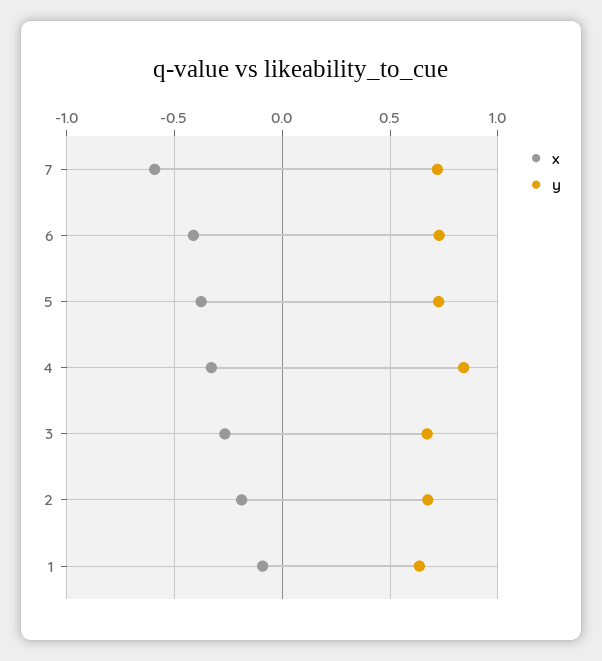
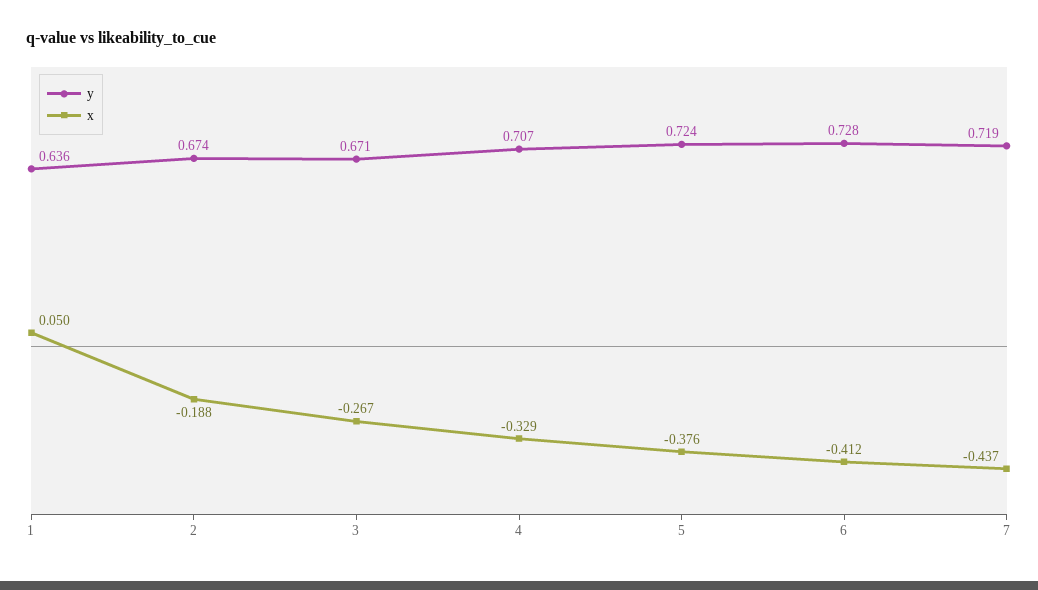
x, 7: -0.6 -> -0.437
y, 4: 0.85 -> 0.707
x, 1: -0.1 -> 0.05

